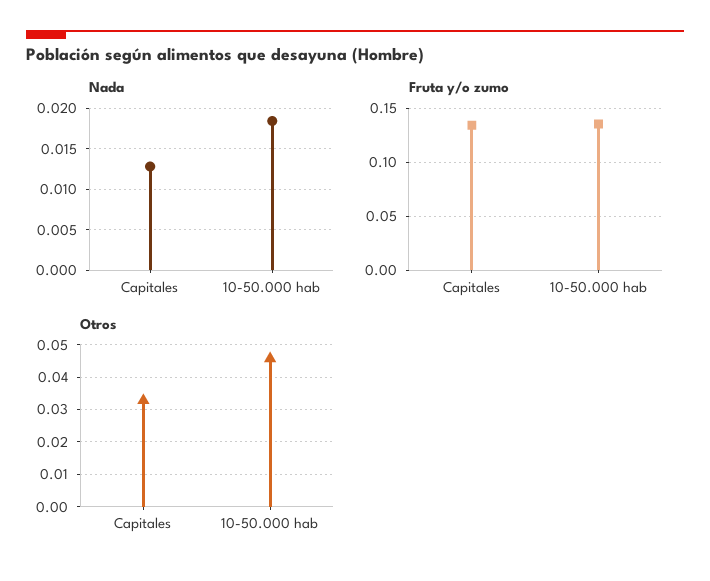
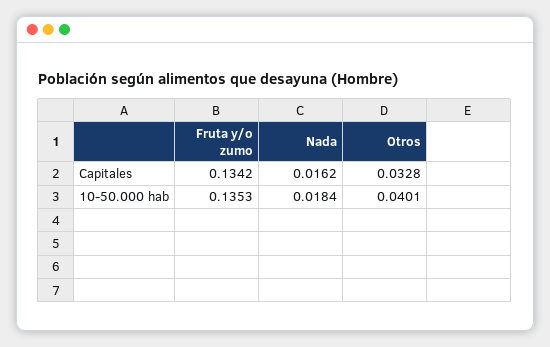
Nada, Capitales: 0.013 -> 0.0162
Otros, 10-50.000 hab: 0.046 -> 0.0401

